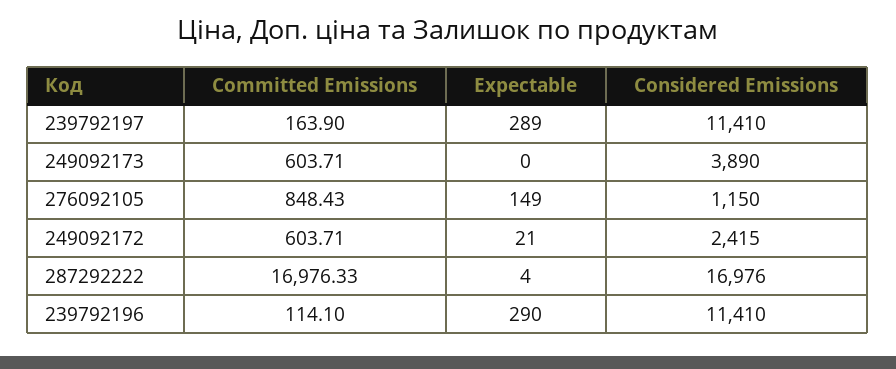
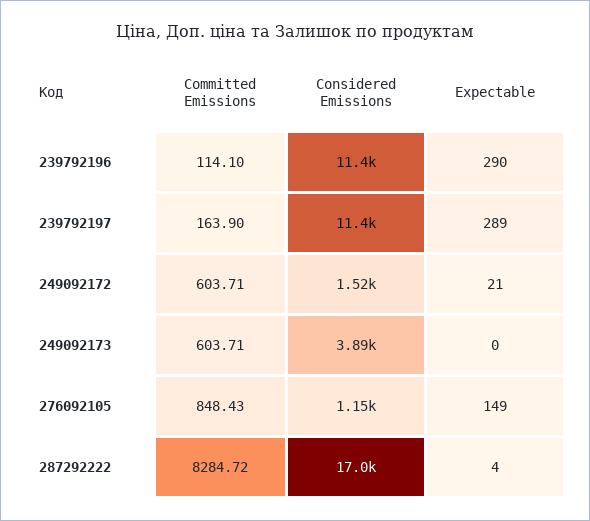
Considered Emissions, 249092172: 2415 -> 1520
Committed Emissions, 287292222: 16976.33 -> 8284.72

